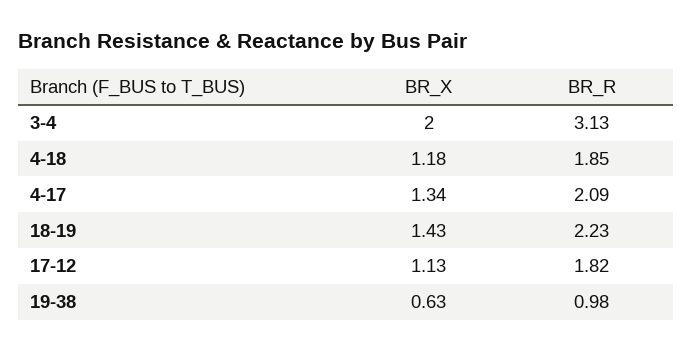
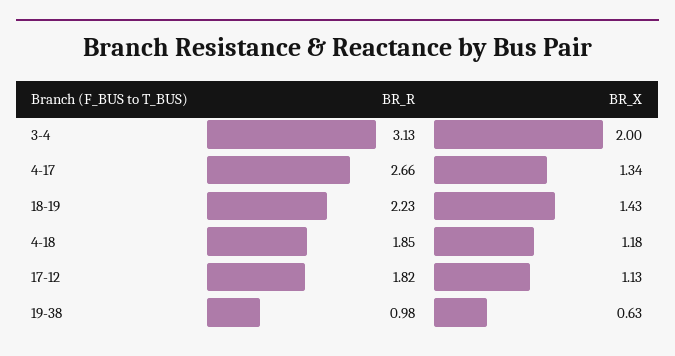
BR_R, 4-17: 2.09 -> 2.66

